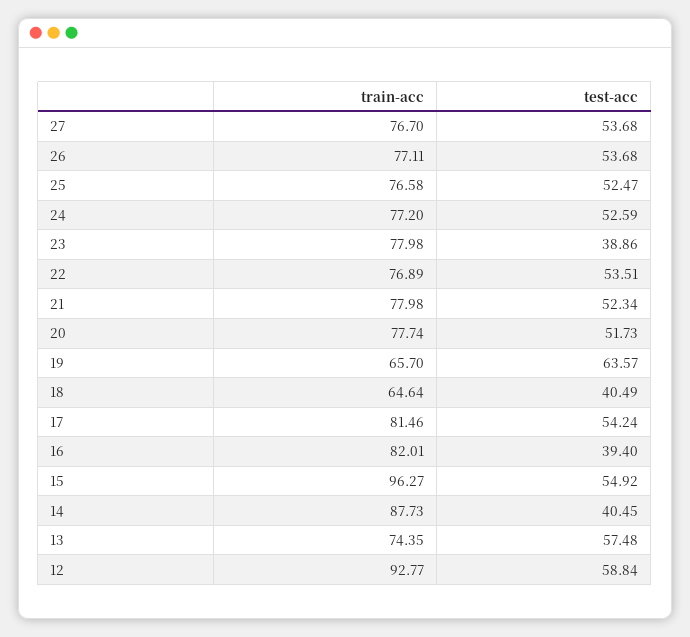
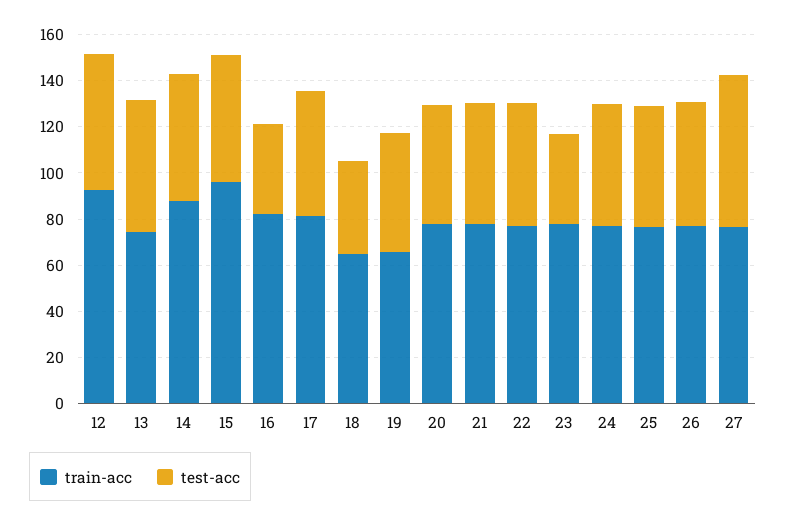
test-acc, 27: 53.68 -> 65
test-acc, 19: 63.57 -> 50
test-acc, 14: 40.45 -> 55

